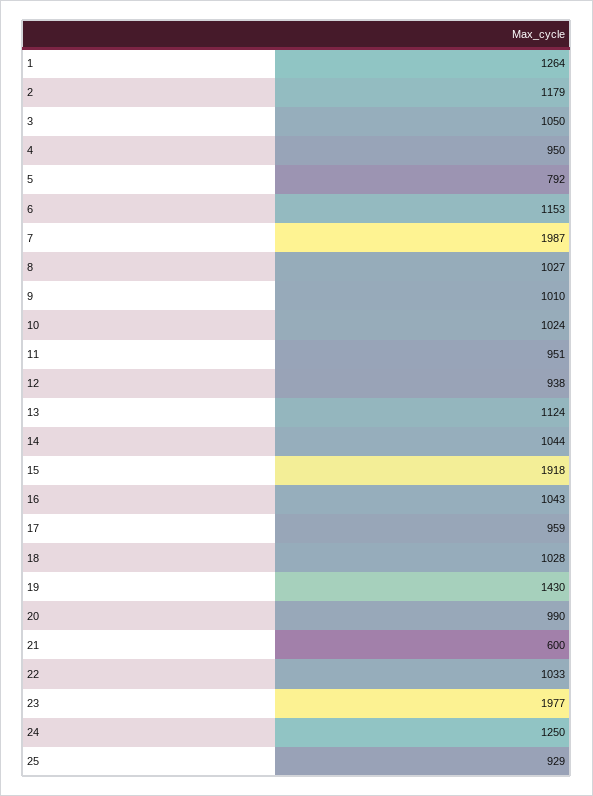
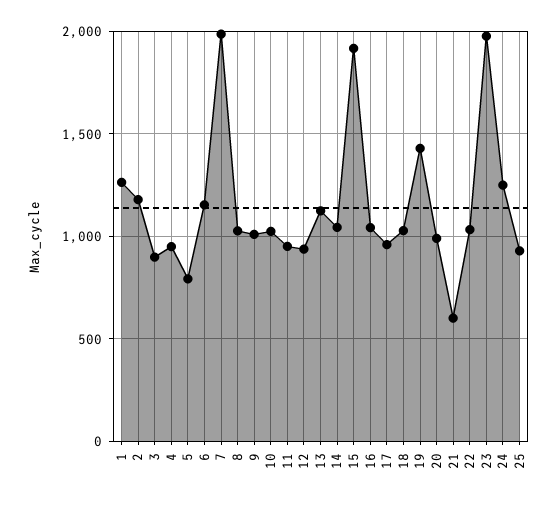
3: 1050 -> 900

